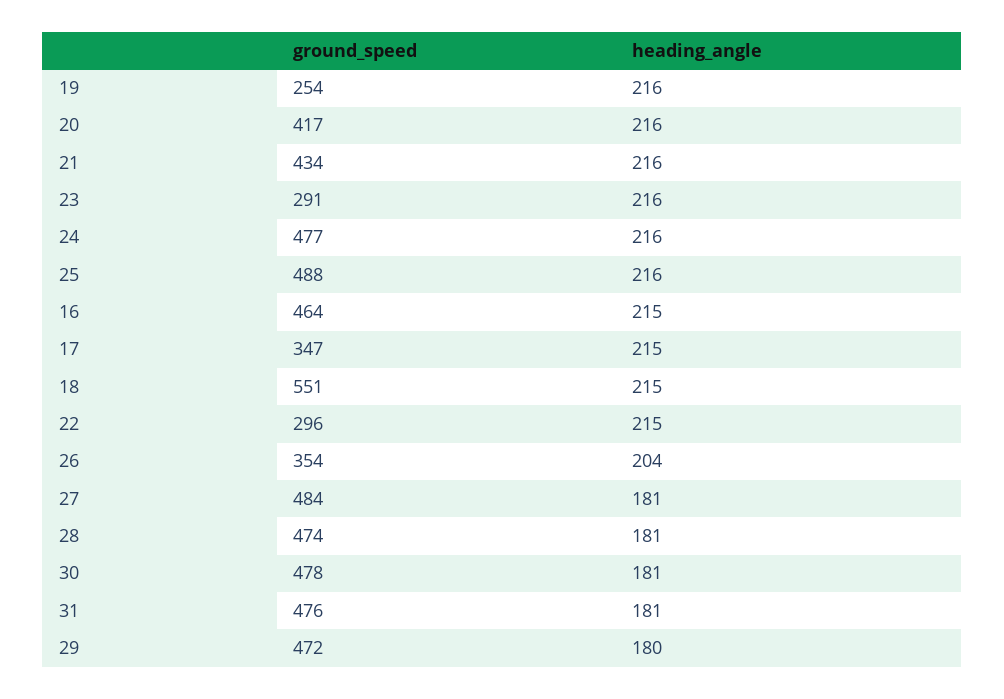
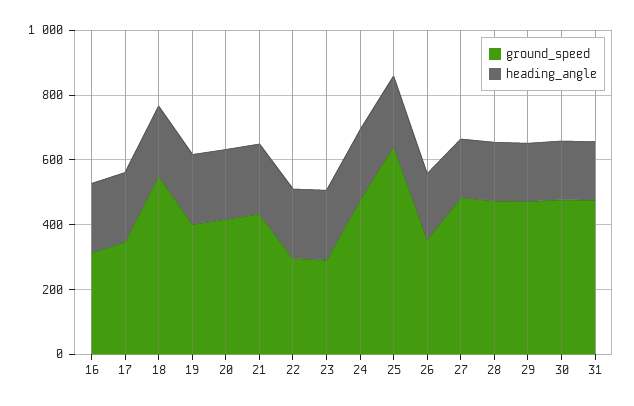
ground_speed, 19: 254 -> 400
ground_speed, 25: 488 -> 650
ground_speed, 16: 464 -> 300

